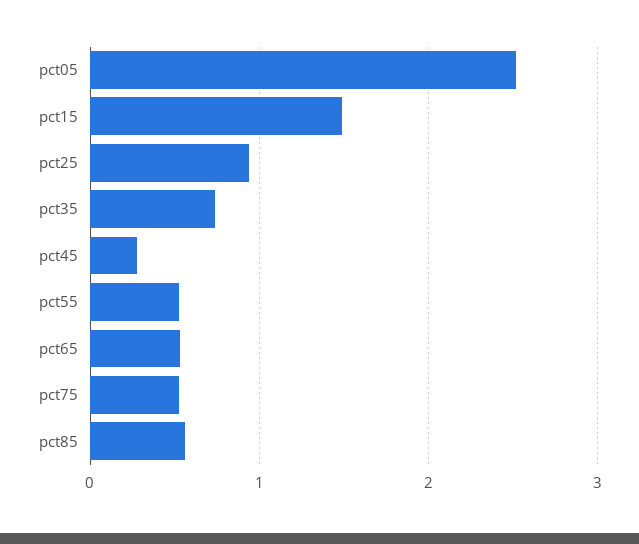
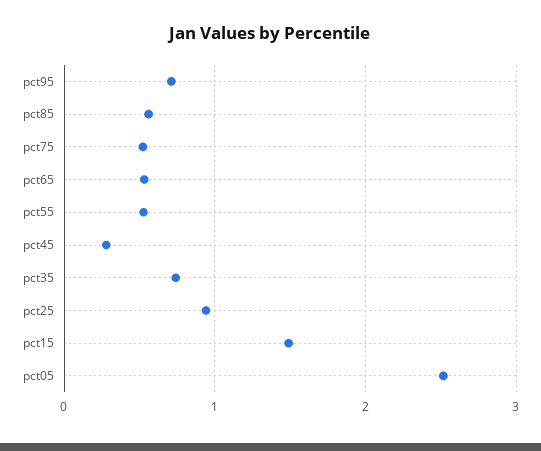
pct95: none -> 0.7

